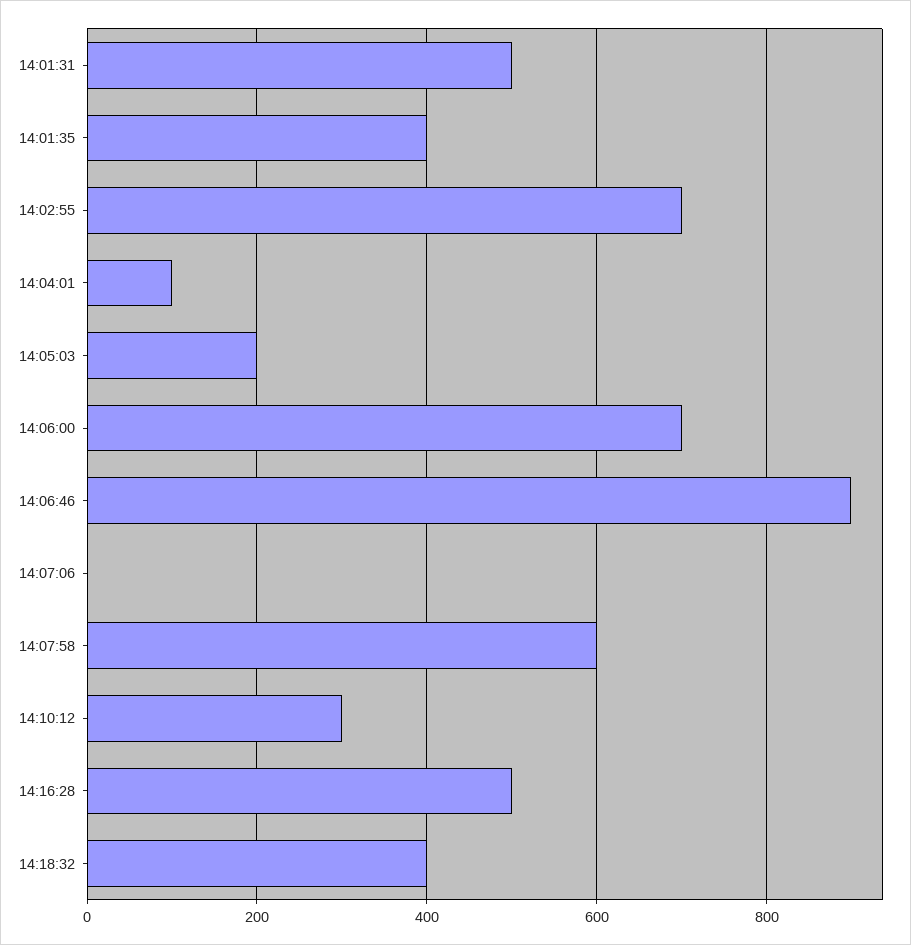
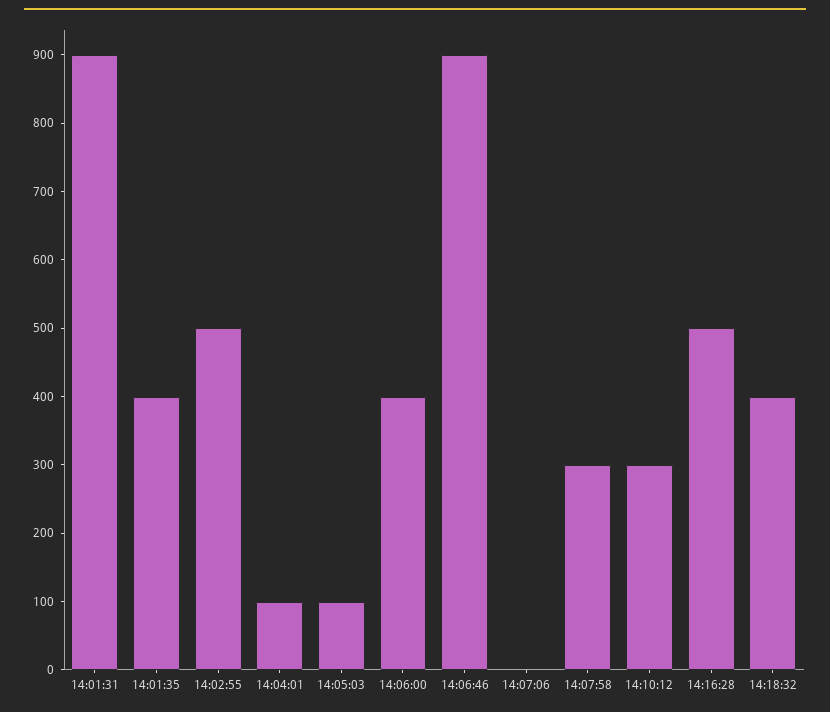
14:01:31: 500 -> 900
14:02:55: 700 -> 500
14:05:03: 200 -> 100
14:06:00: 700 -> 400
14:07:58: 600 -> 300

